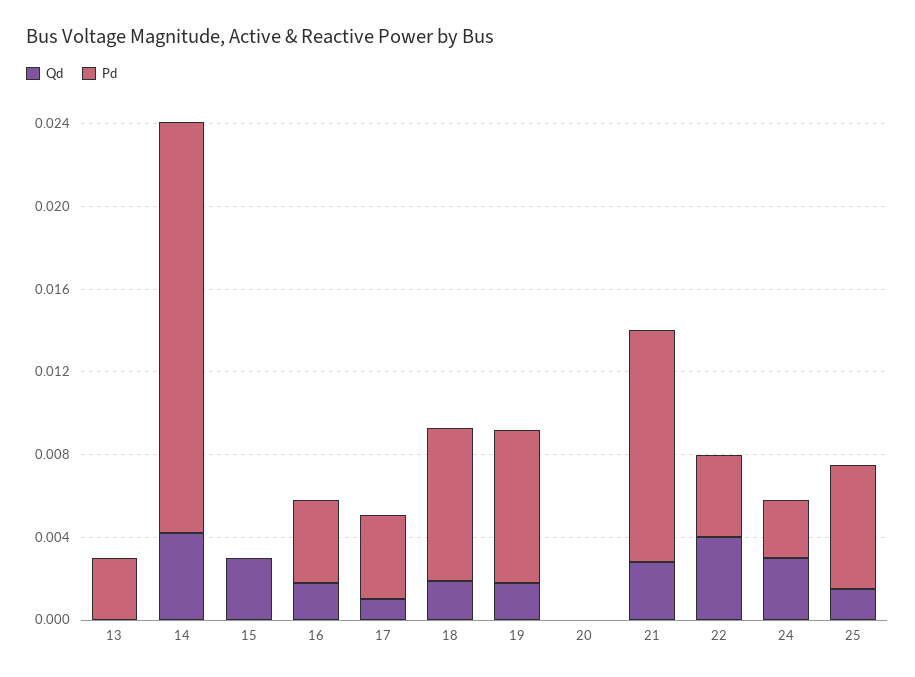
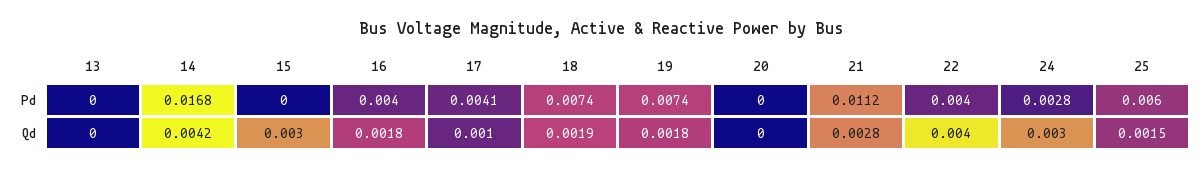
Pd, 13: 0.003 -> 0
Pd, 14: 0.02 -> 0.0168

